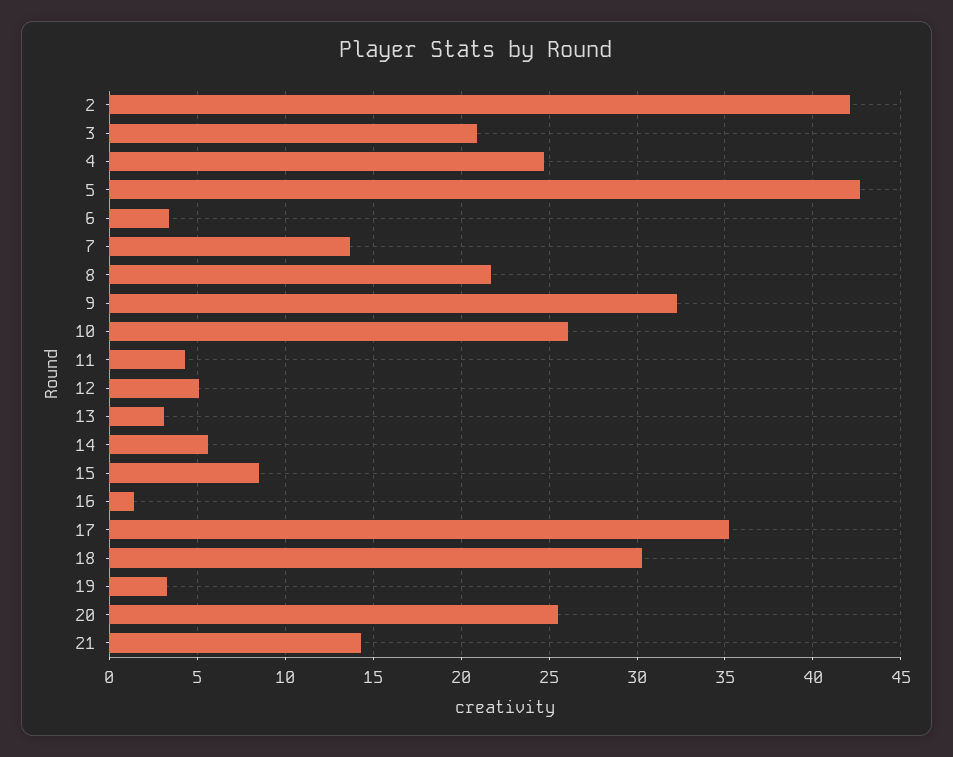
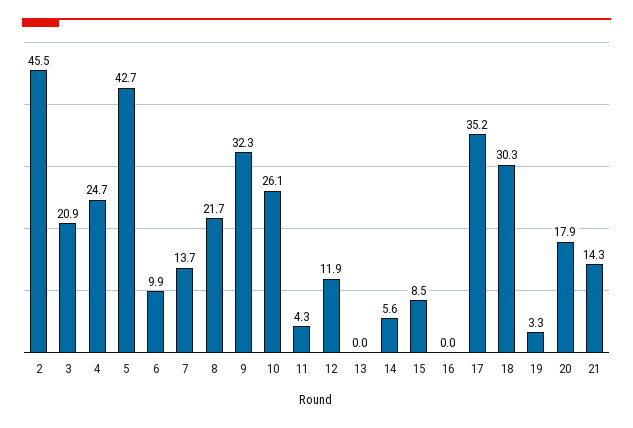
2: 42 -> 45.5
6: 3.5 -> 9.9
12: 5 -> 11.9
13: 3 -> 0
16: 1.5 -> 0
20: 25.5 -> 17.9

